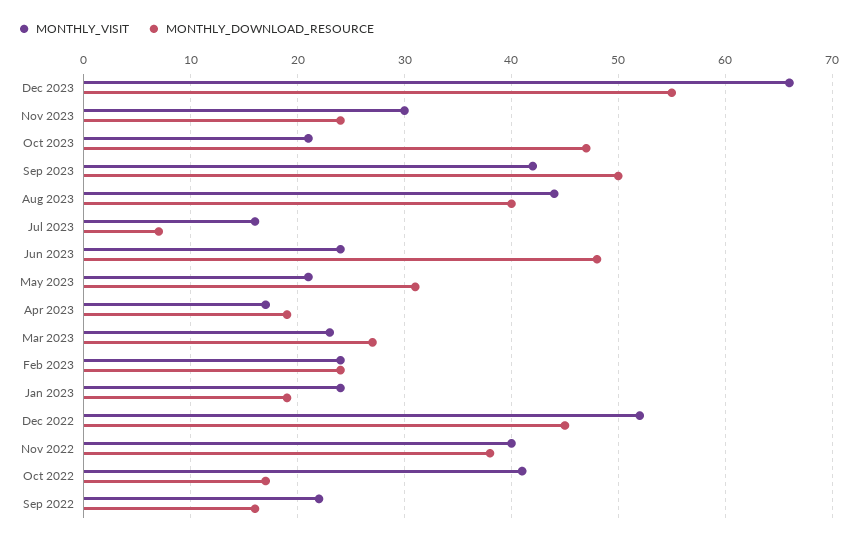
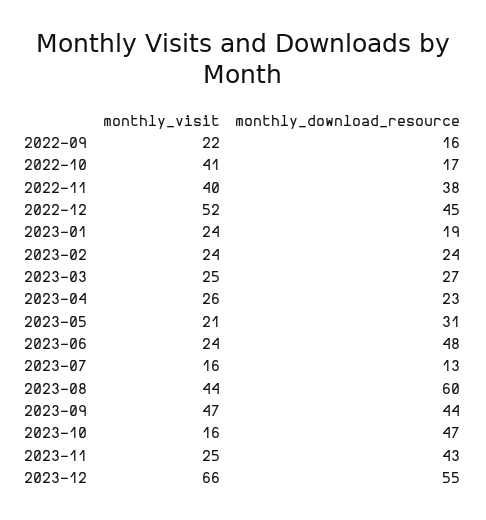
MONTHLY_VISIT, Nov 2023: 30 -> 25
MONTHLY_DOWNLOAD_RESOURCE, Nov 2023: 24 -> 43
MONTHLY_VISIT, Oct 2023: 21 -> 16
MONTHLY_VISIT, Sep 2023: 42 -> 47
MONTHLY_DOWNLOAD_RESOURCE, Sep 2023: 50 -> 44
MONTHLY_DOWNLOAD_RESOURCE, Aug 2023: 40 -> 60
MONTHLY_DOWNLOAD_RESOURCE, Jul 2023: 7 -> 13
MONTHLY_VISIT, Apr 2023: 17 -> 26
MONTHLY_DOWNLOAD_RESOURCE, Apr 2023: 19 -> 23
MONTHLY_VISIT, Mar 2023: 23 -> 25

